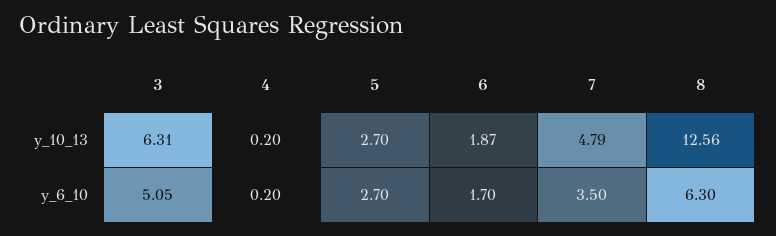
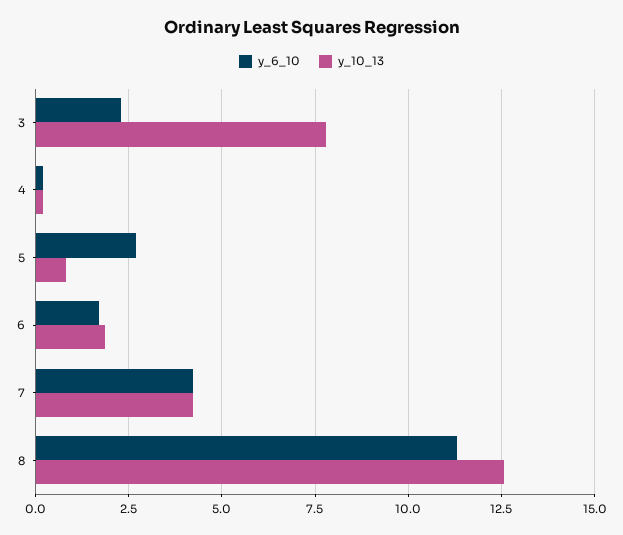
y_10_13, 3: 6.31 -> 7.75
y_10_13, 5: 2.7 -> 0.75
y_10_13, 7: 4.79 -> 4.25
y_6_10, 3: 5.05 -> 2.25
y_6_10, 7: 3.5 -> 4.25
y_6_10, 8: 6.3 -> 11.25

